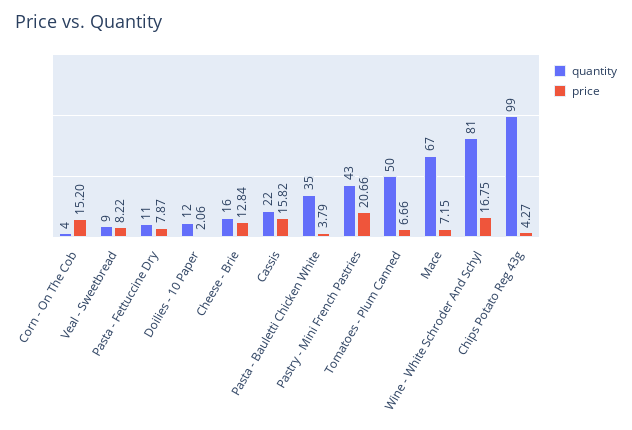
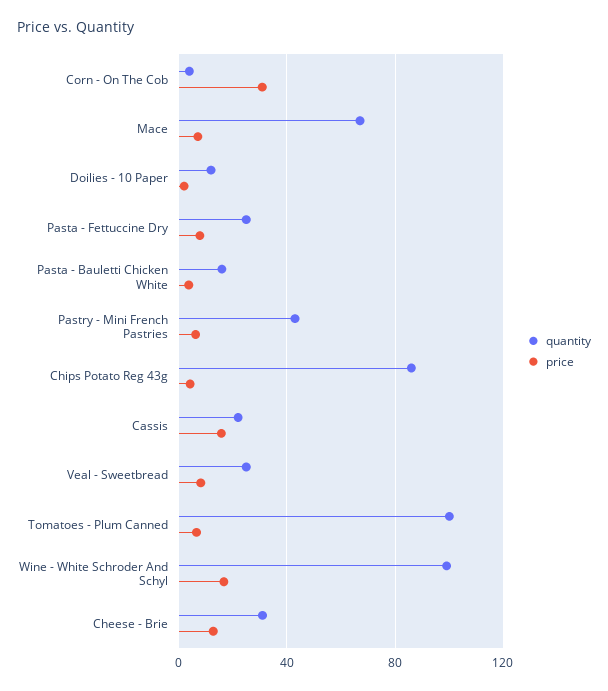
price, Corn - On The Cob: 15.2 -> 30
quantity, Veal - Sweetbread: 9 -> 25
quantity, Pasta - Fettuccine Dry: 11 -> 25
quantity, Cheese - Brie: 16 -> 30
quantity, Pasta - Bauletti Chicken White: 35 -> 15
price, Pastry - Mini French Pastries: 20.66 -> 5
quantity, Tomatoes - Plum Canned: 50 -> 100
quantity, Wine - White Schroder And Schyl: 81 -> 100
quantity, Chips Potato Reg 43g: 99 -> 85

